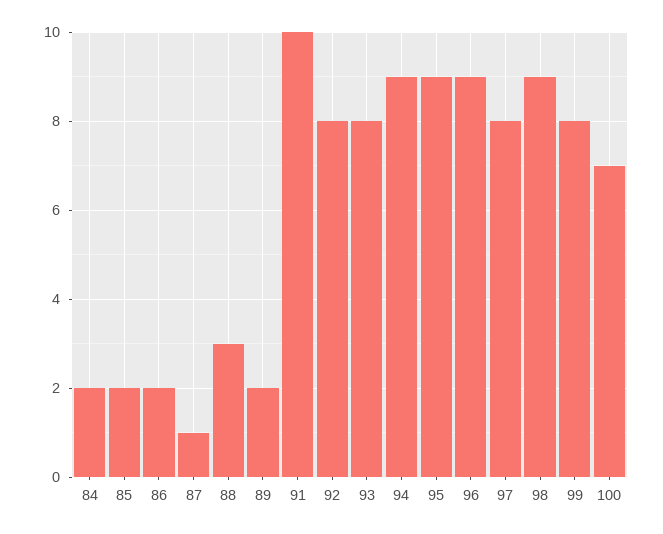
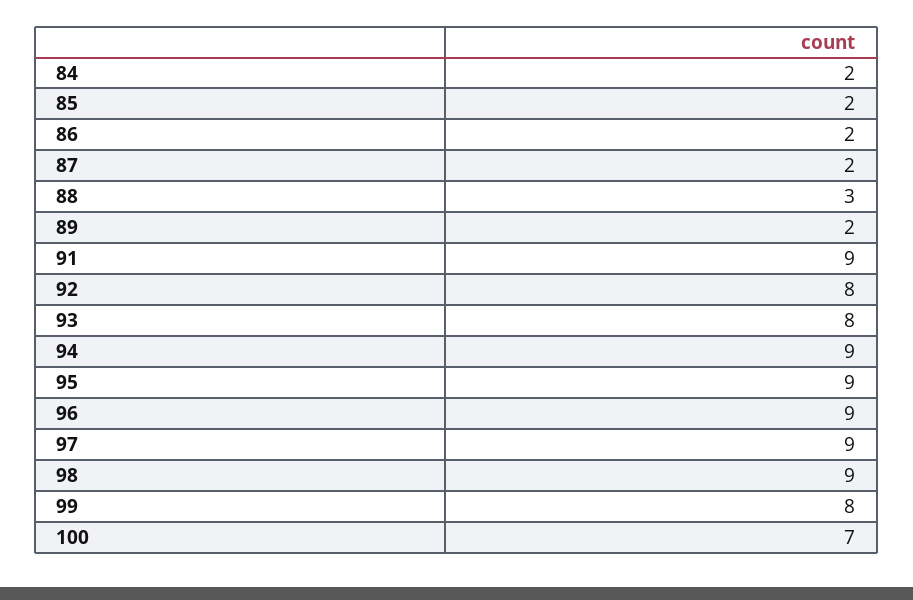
87: 1 -> 2
91: 10 -> 9
97: 8 -> 9

